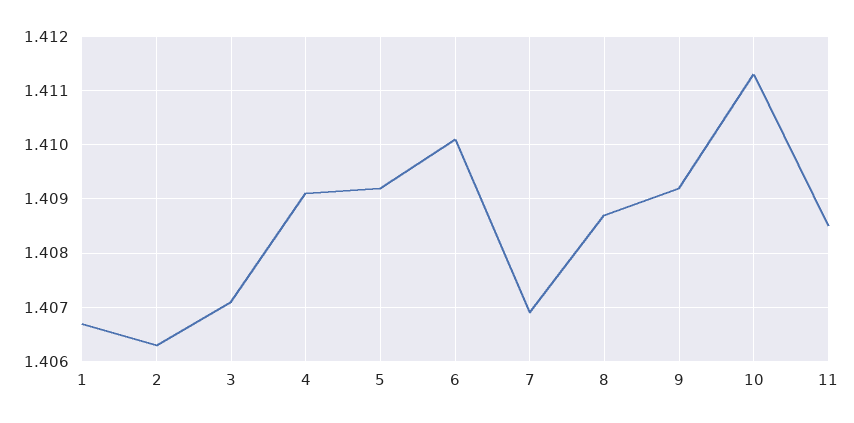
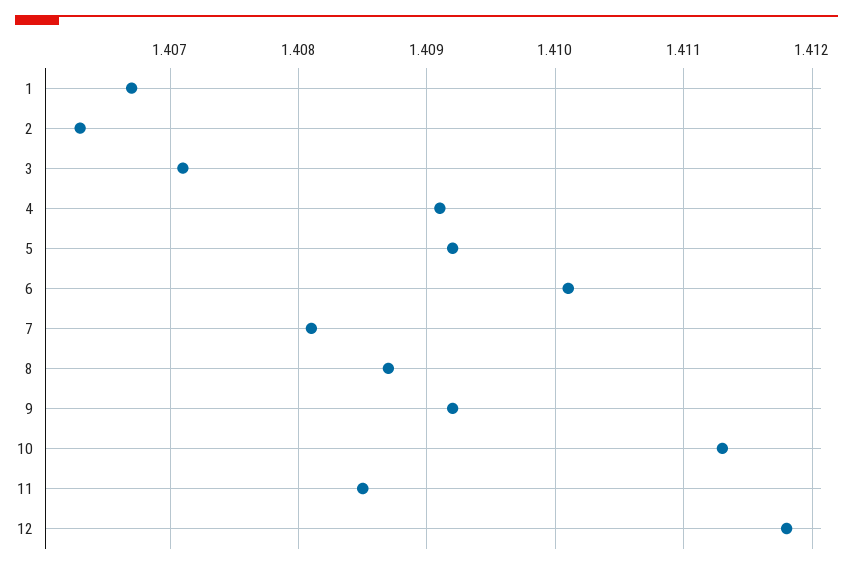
7: 1.407 -> 1.4081
12: none -> 1.4118

